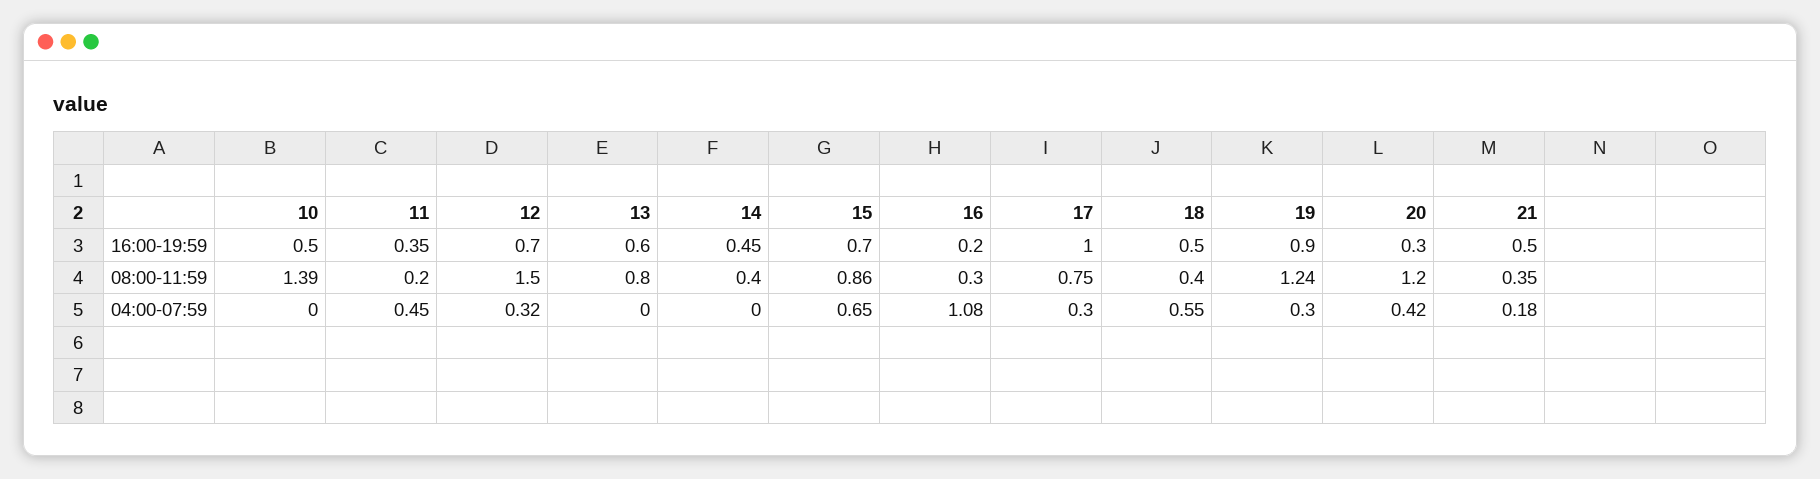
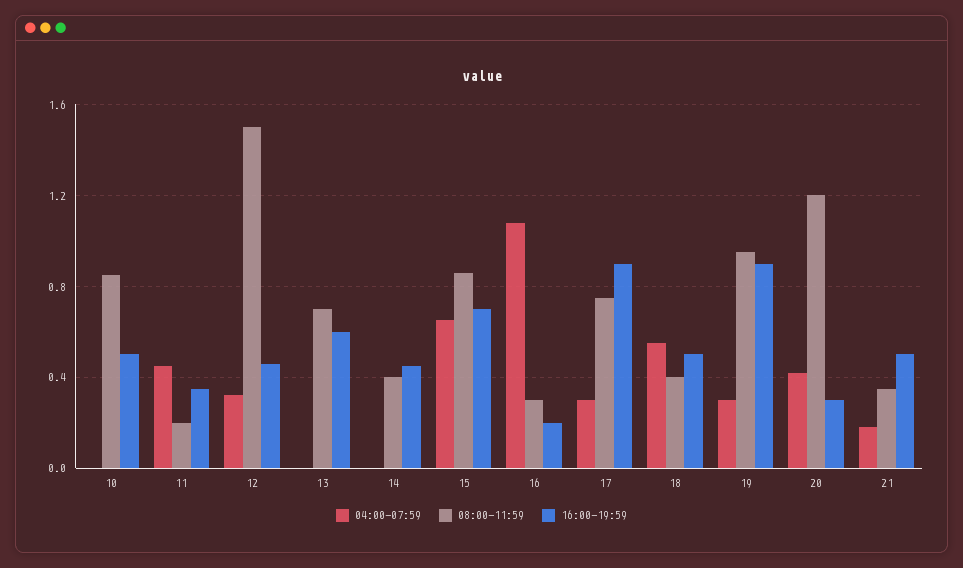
16:00-19:59, 12: 0.7 -> 0.45
16:00-19:59, 17: 1 -> 0.9
08:00-11:59, 10: 1.39 -> 0.85
08:00-11:59, 13: 0.8 -> 0.7
08:00-11:59, 19: 1.24 -> 0.95

